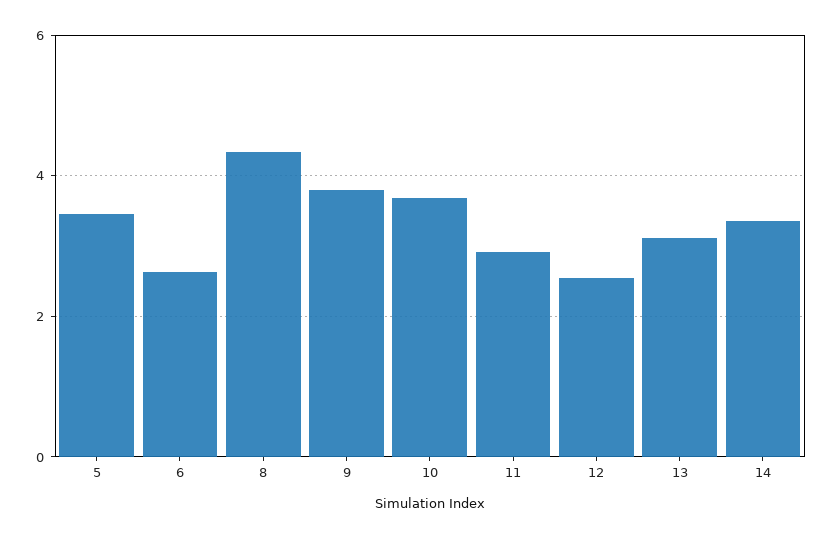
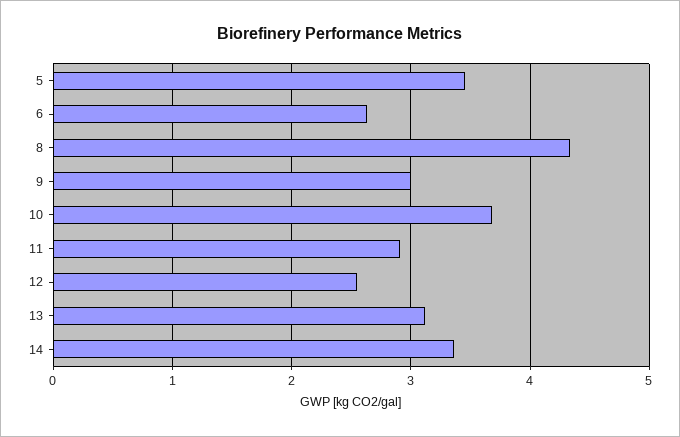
9: 3.8 -> 3

